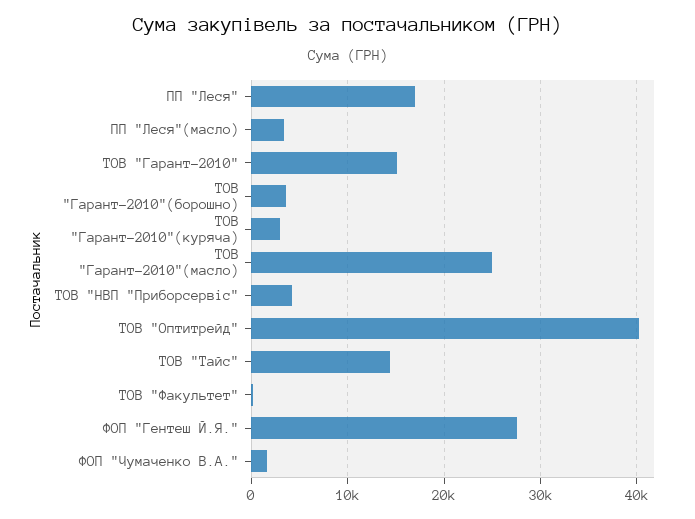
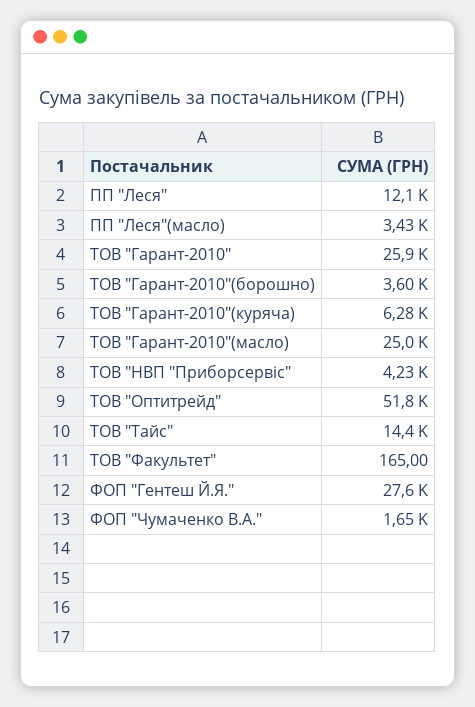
ПП "Леся": 17000 -> 12100
ТОВ "Гарант-2010": 15000 -> 25900
ТОВ "Гарант-2010"(куряча): 3000 -> 6280
ТОВ "Оптитрейд": 40000 -> 51800

